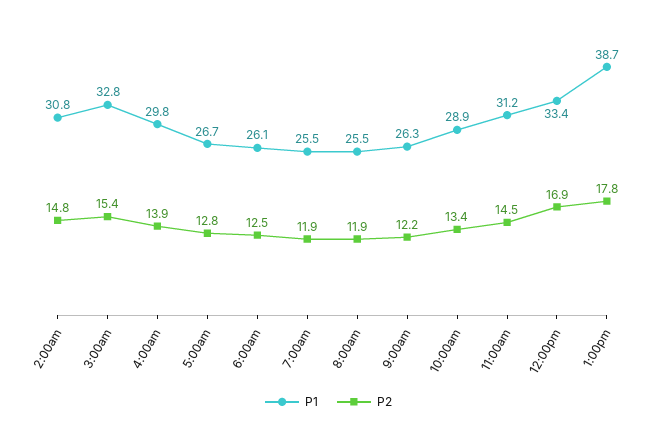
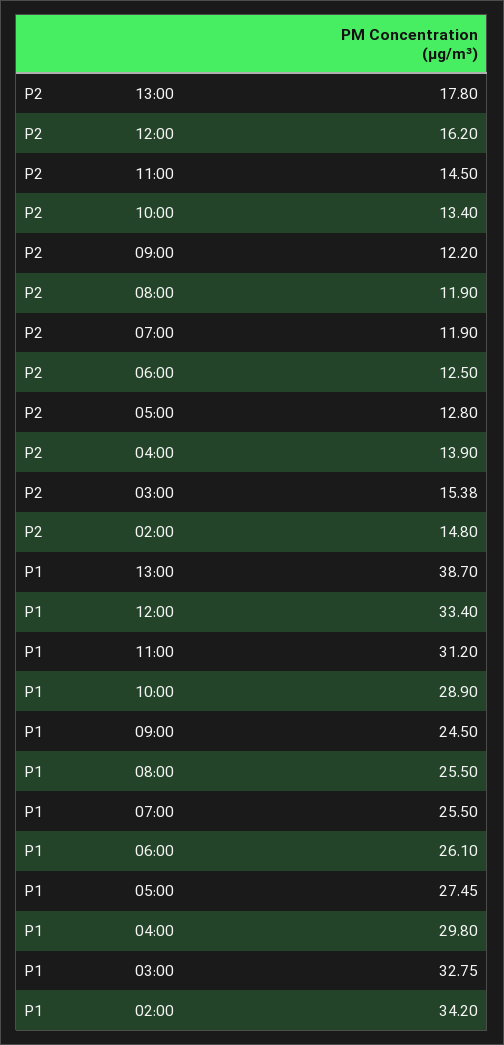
P1, 2:00am: 30.8 -> 34.2
P1, 5:00am: 26.7 -> 27.45
P1, 9:00am: 26.3 -> 24.5
P2, 12:00pm: 16.9 -> 16.2

